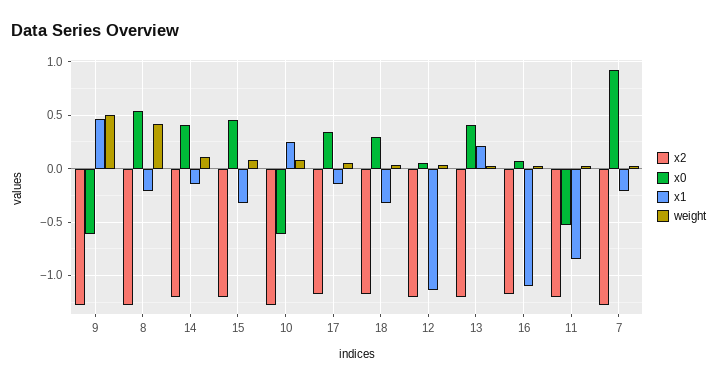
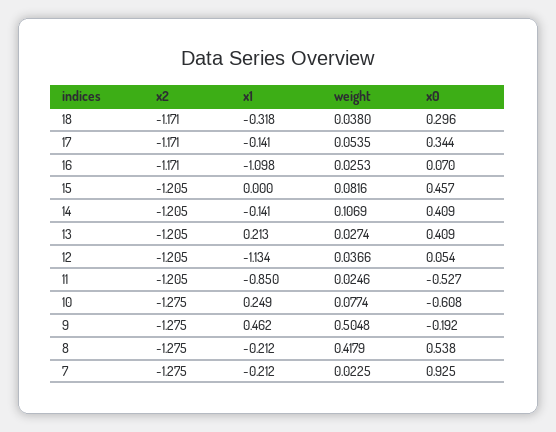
x0, 9: -0.6 -> -0.192
x1, 15: -0.3 -> 0

